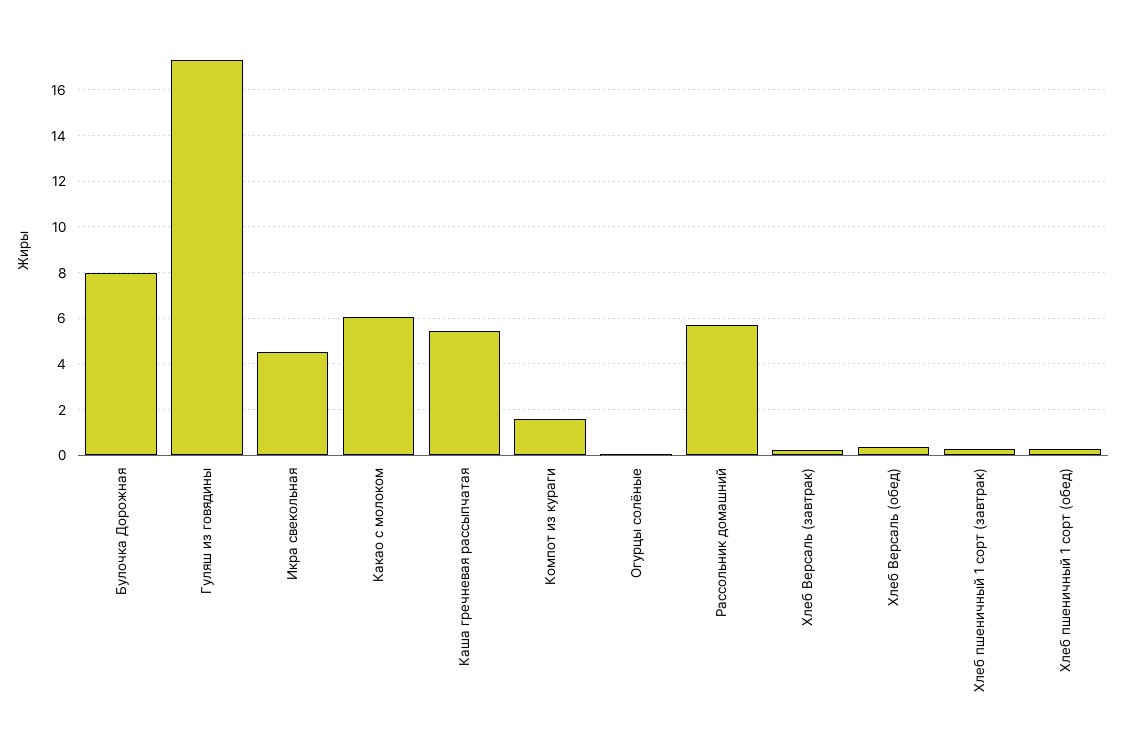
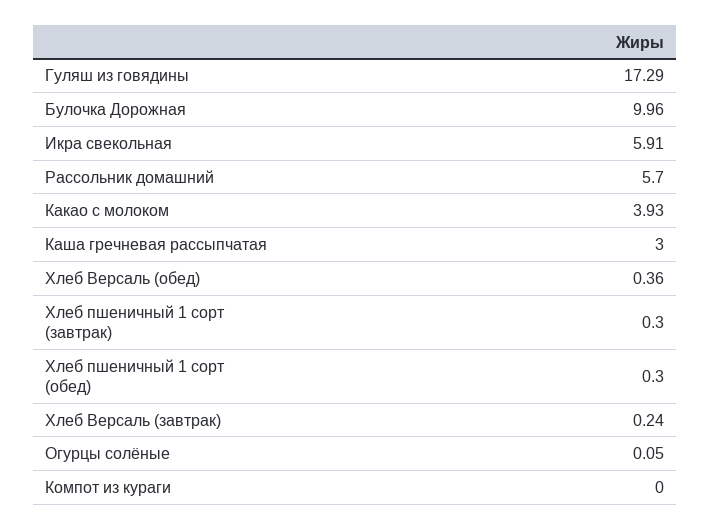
Булочка Дорожная: 8 -> 9.96
Икра свекольная: 4.5 -> 5.91
Какао с молоком: 6 -> 3.93
Каша гречневая рассыпчатая: 5.5 -> 3
Компот из кураги: 1.5 -> 0

